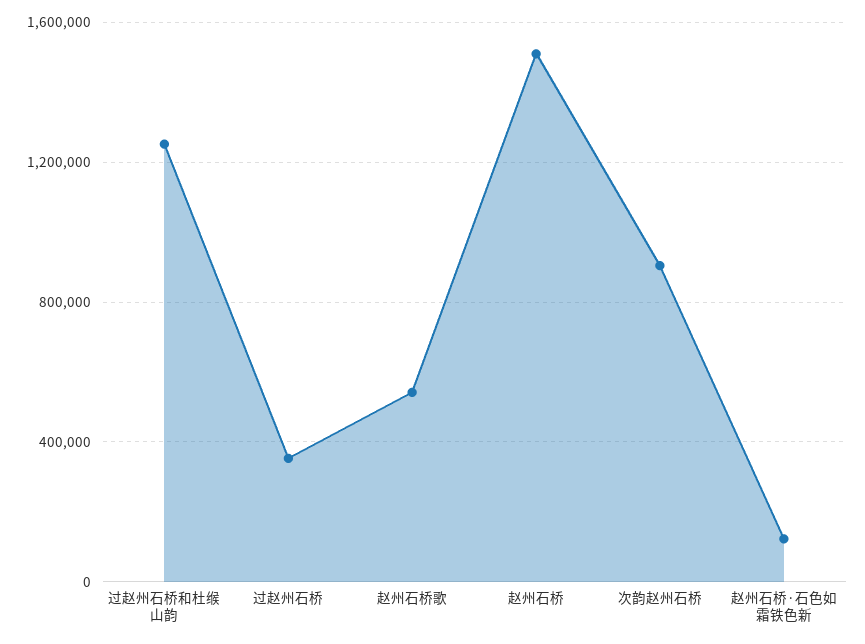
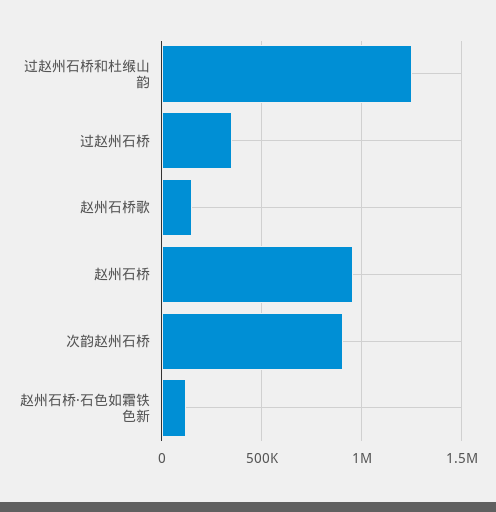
赵州石桥歌: 550000 -> 150000
赵州石桥: 1500000 -> 950000

